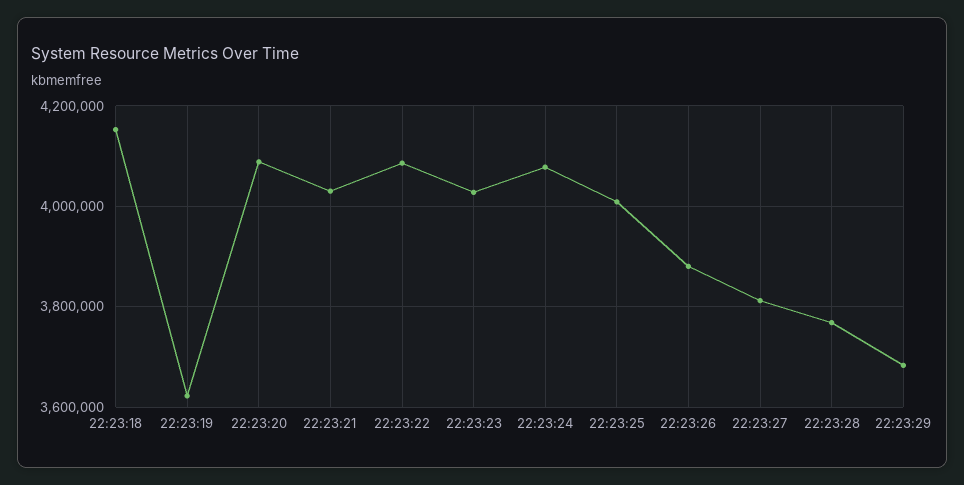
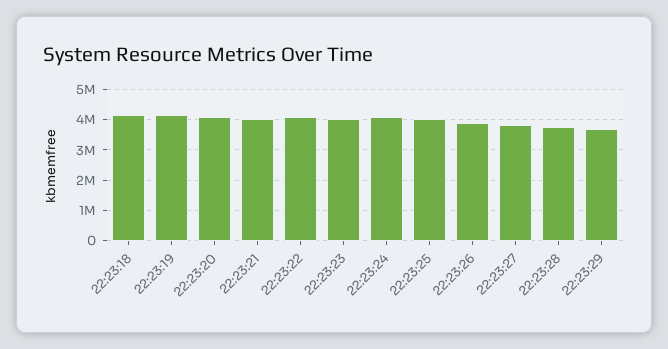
22:23:19: 3620000 -> 4200000

